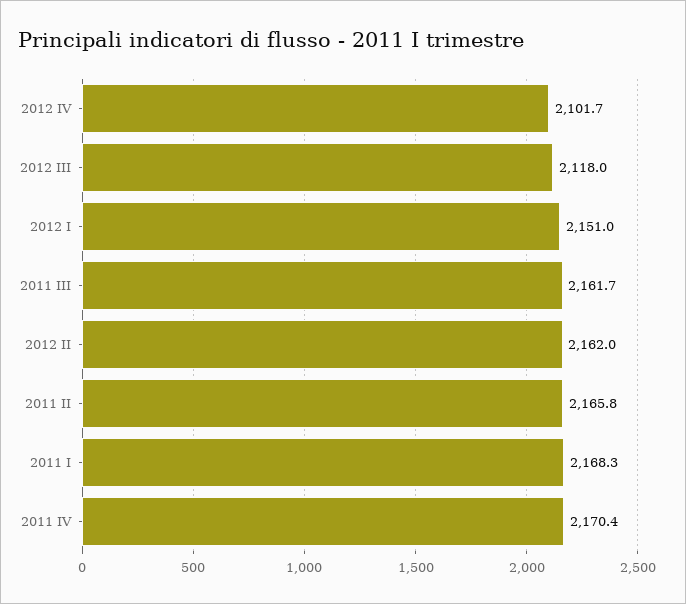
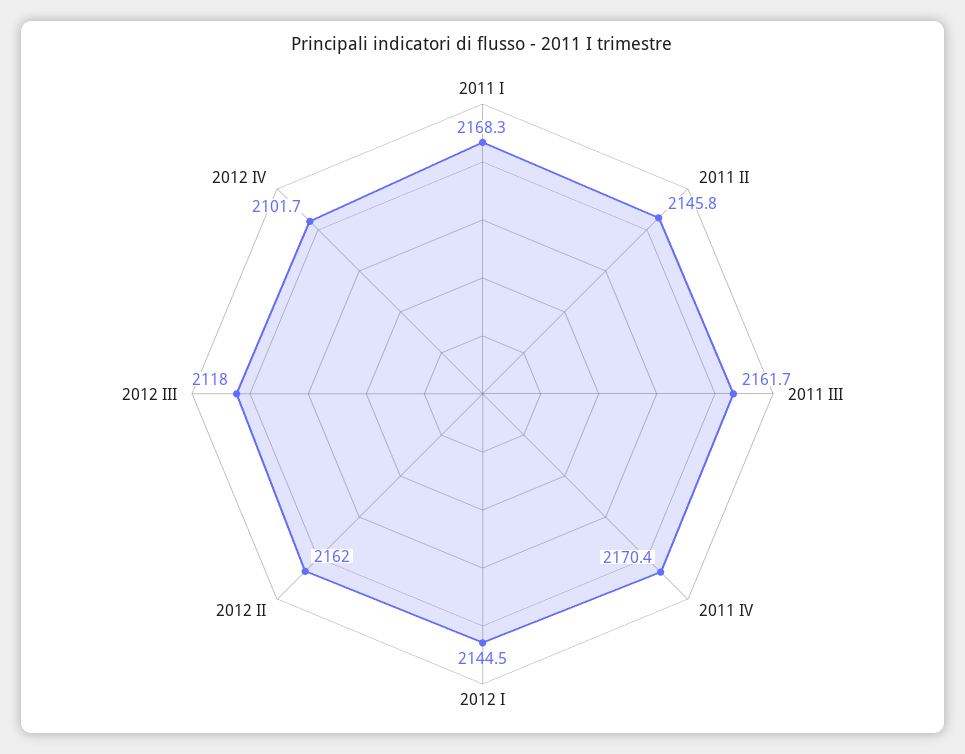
2012 I: 2151 -> 2144.5
2011 II: 2165.8 -> 2145.8

